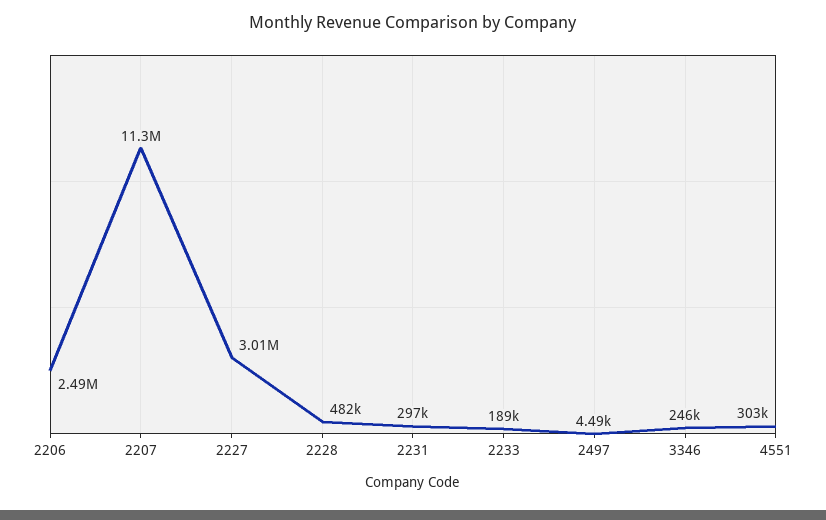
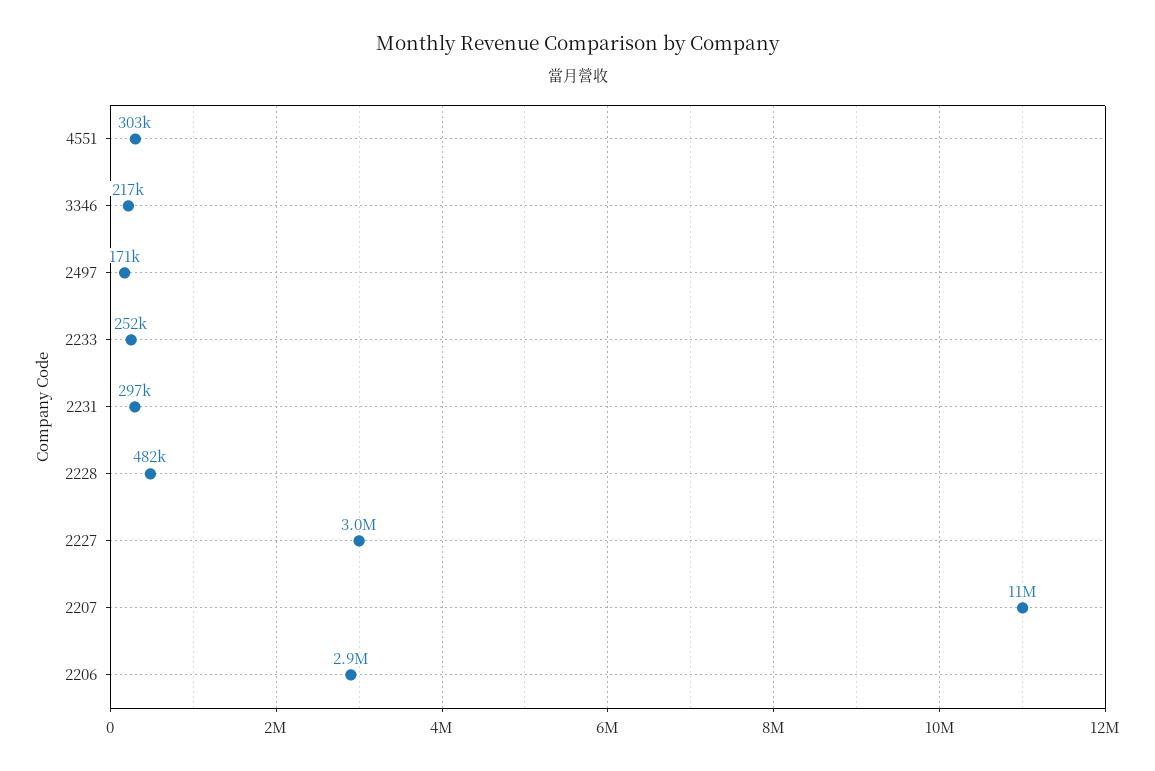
2206: 2490000 -> 2900000
2233: 189000 -> 252000
2497: 4490 -> 171000
3346: 246000 -> 217000

